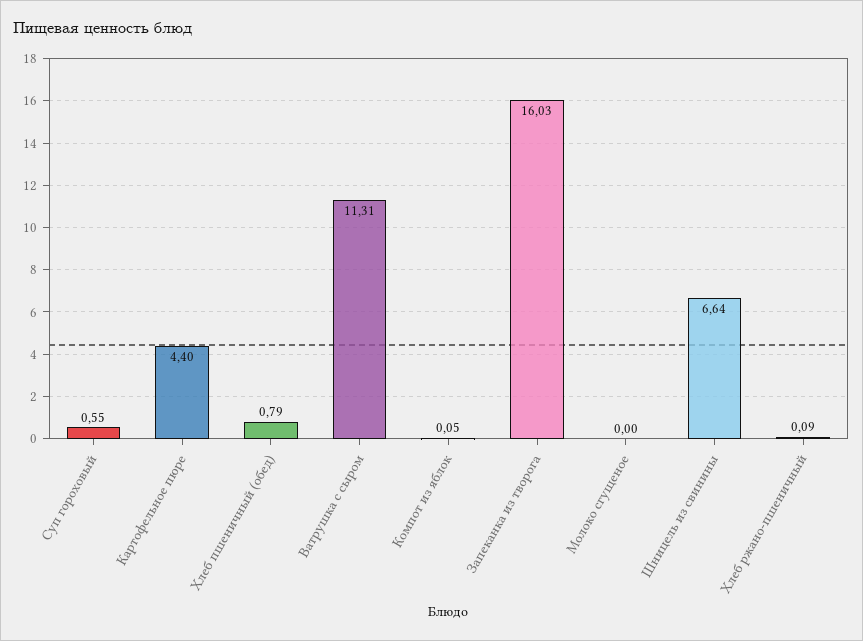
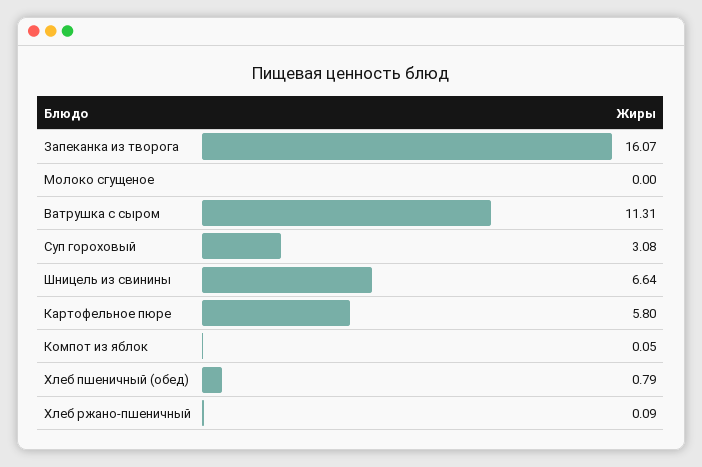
Суп гороховый: 0.55 -> 3.08
Картофельное пюре: 4.4 -> 5.8
Запеканка из творога: 16.03 -> 16.07

